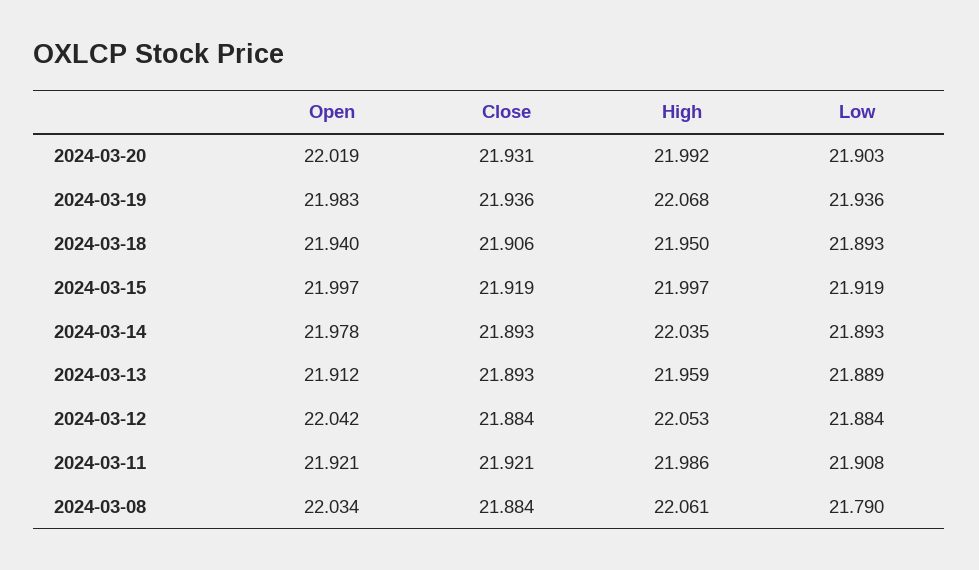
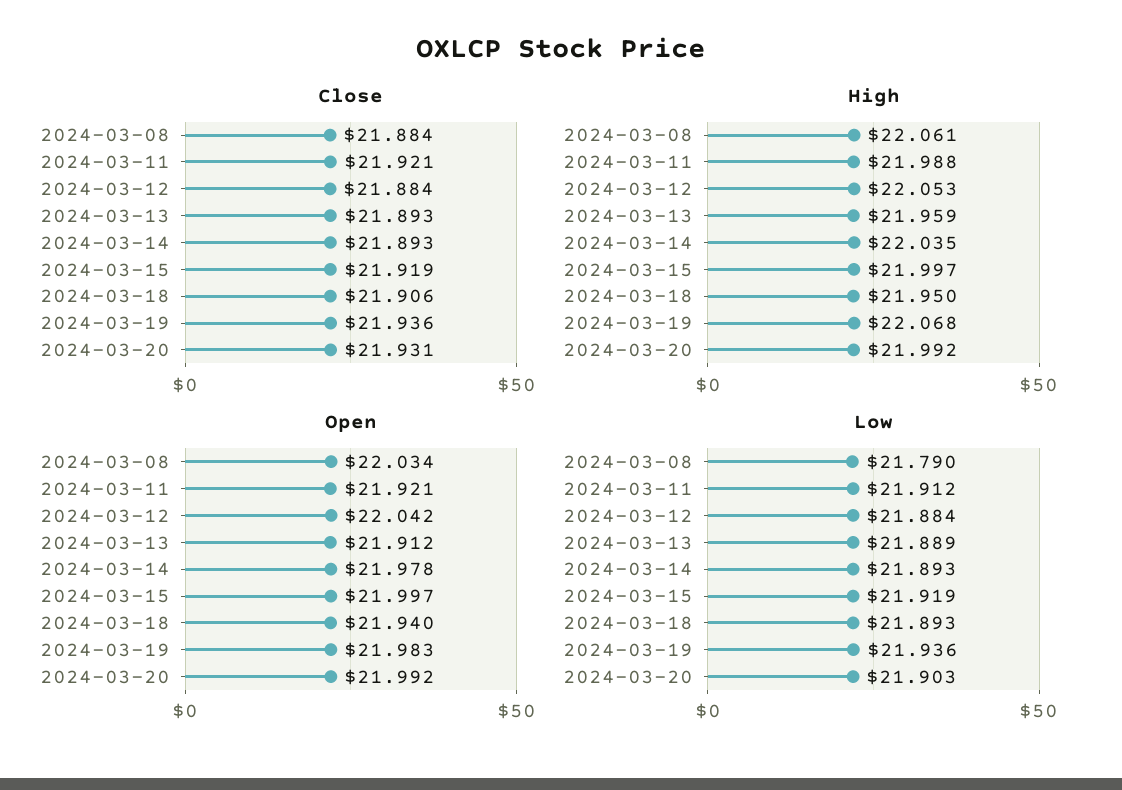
Open, 2024-03-20: 22.019 -> 21.992
High, 2024-03-11: 21.986 -> 21.988
Low, 2024-03-11: 21.908 -> 21.912

